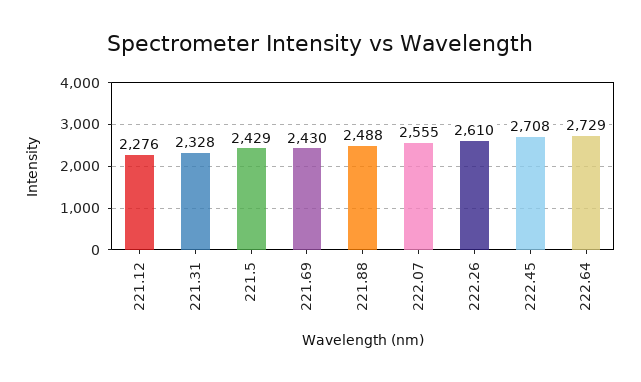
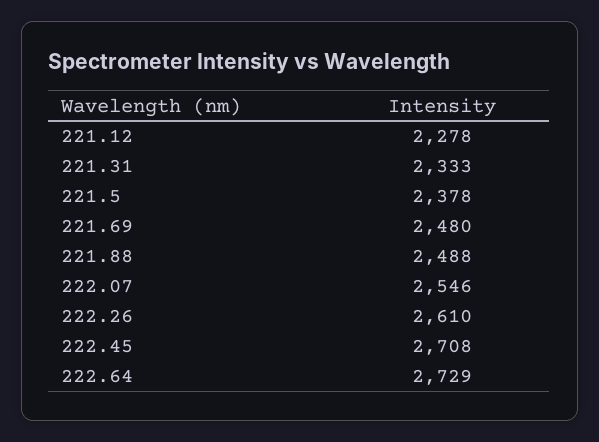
221.12: 2276 -> 2278
221.31: 2328 -> 2333
221.5: 2429 -> 2378
221.69: 2430 -> 2480
222.07: 2555 -> 2546

